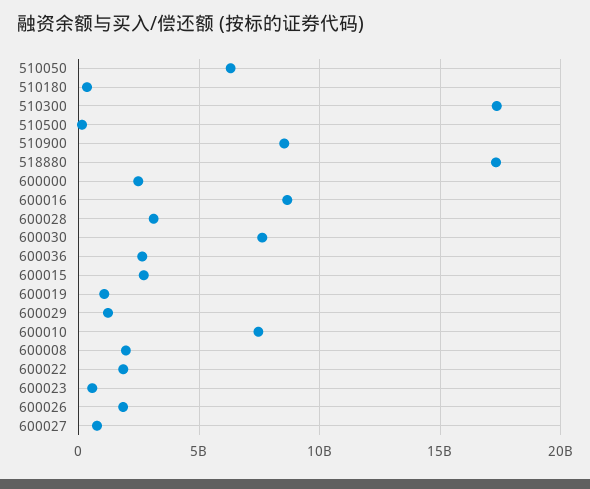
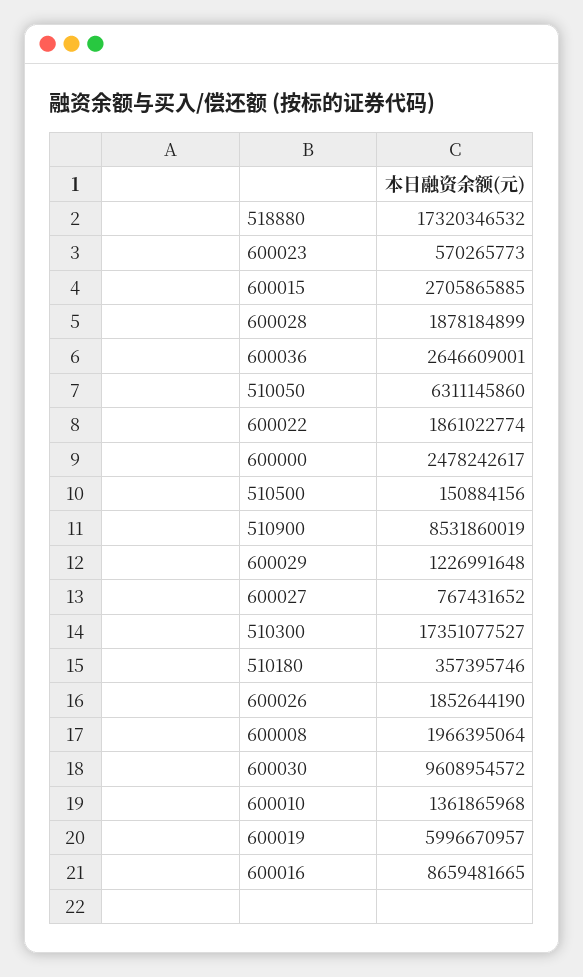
600028: 3000000000 -> 1878184899
600030: 7500000000 -> 9608954572
600019: 1000000000 -> 5996670957
600010: 7500000000 -> 1361865968

